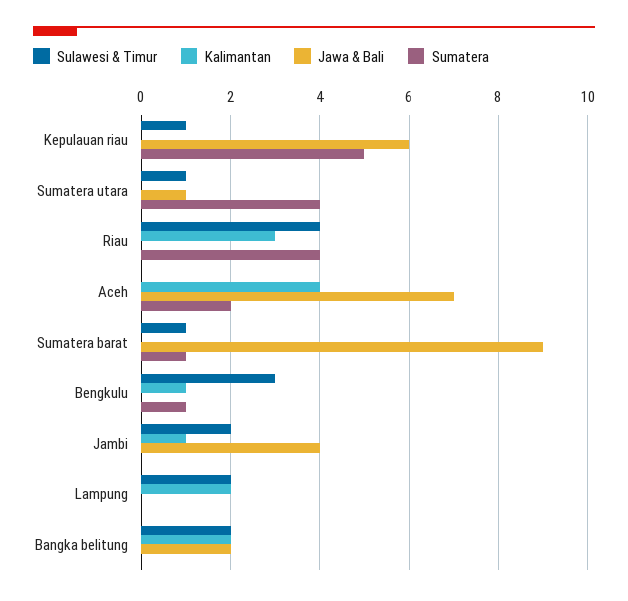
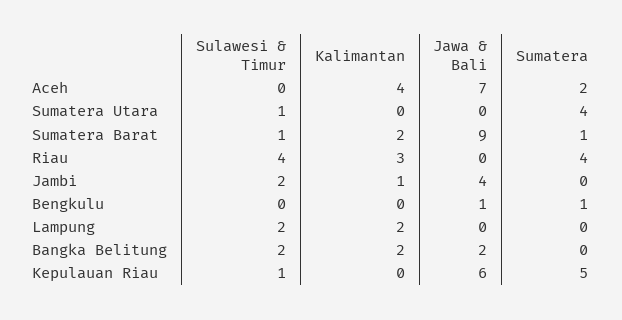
Jawa & Bali, Sumatera utara: 1 -> 0
Kalimantan, Sumatera barat: 0 -> 2
Sulawesi & Timur, Bengkulu: 3 -> 0
Kalimantan, Bengkulu: 1 -> 0
Jawa & Bali, Bengkulu: 0 -> 1

